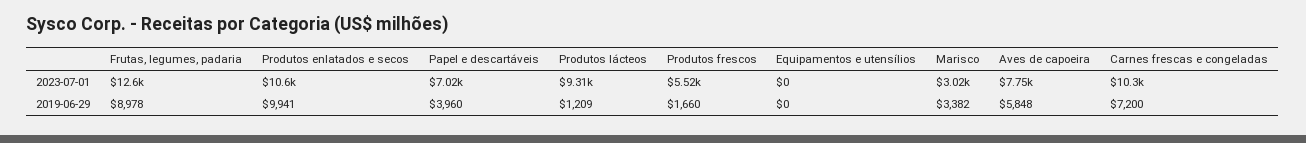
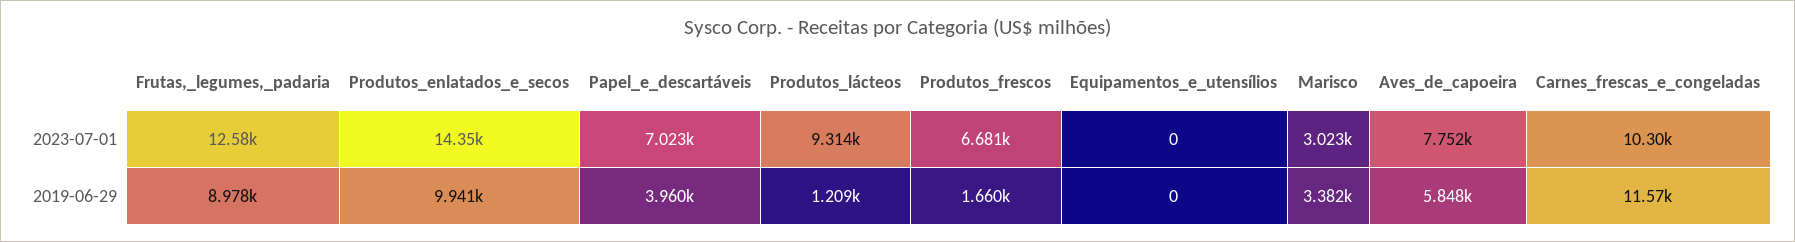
Produtos enlatados e secos, 2023-07-01: 10600 -> 14350
Produtos frescos, 2023-07-01: 5520 -> 6681
Carnes frescas e congeladas, 2019-06-29: 7200 -> 11570

